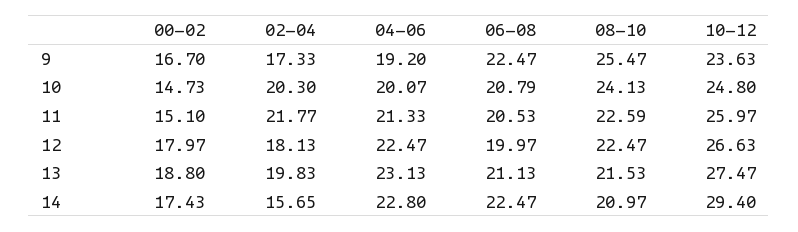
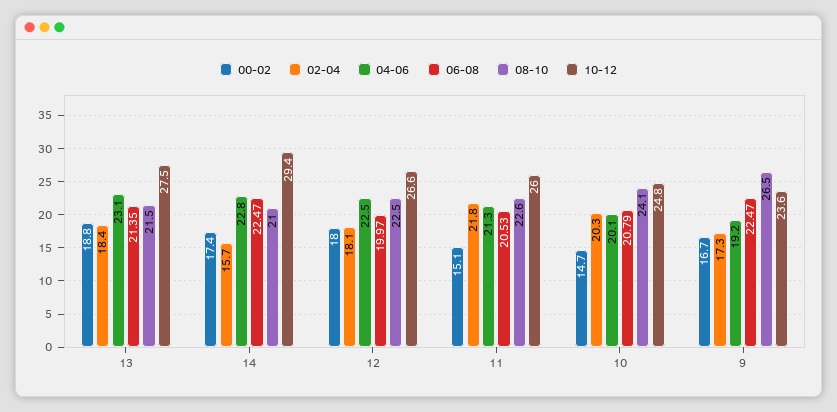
08-10, 9: 25.47 -> 26.5
02-04, 13: 19.83 -> 18.4
06-08, 13: 21.13 -> 21.35

